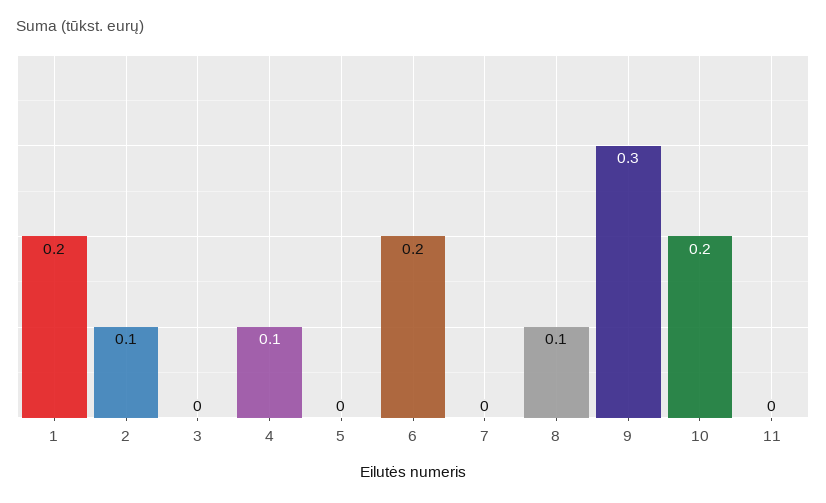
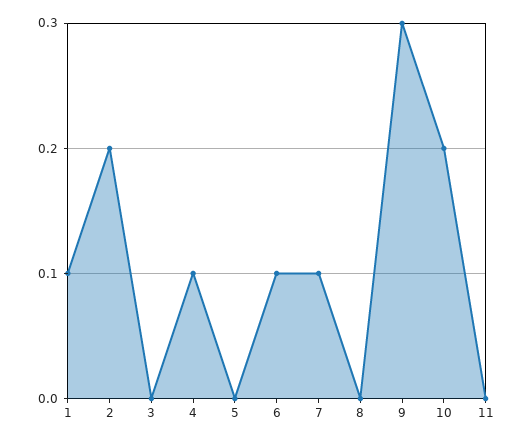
1: 0.2 -> 0.1
2: 0.1 -> 0.2
6: 0.2 -> 0.1
7: 0 -> 0.1
8: 0.1 -> 0

